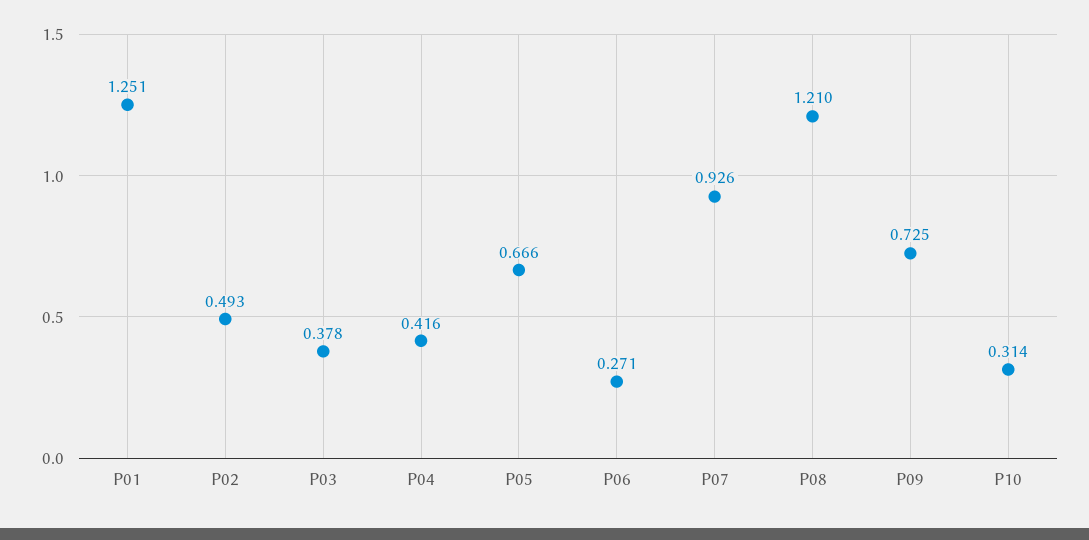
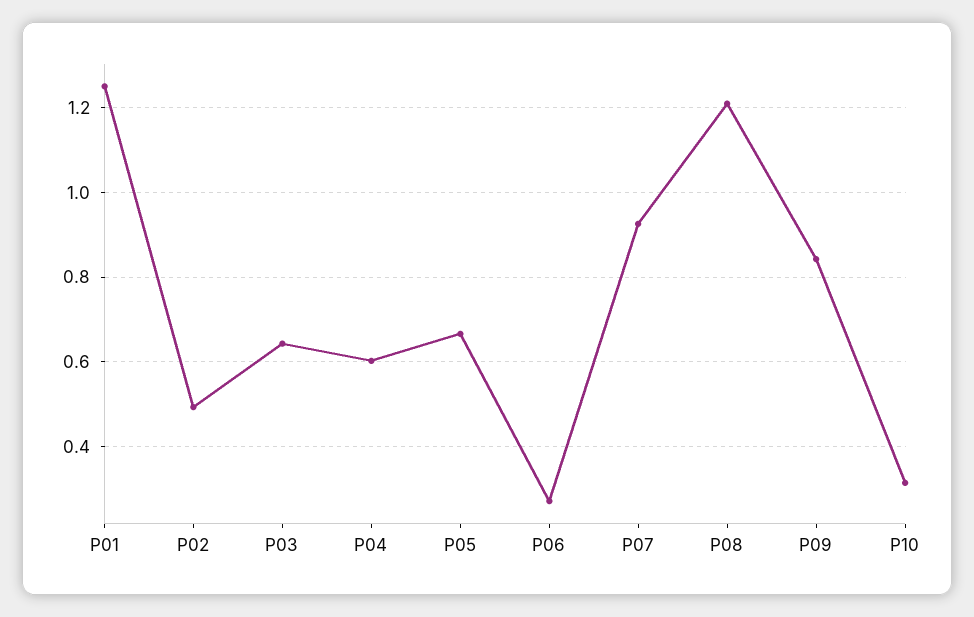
P03: 0.378 -> 0.64
P04: 0.416 -> 0.6
P09: 0.725 -> 0.84

